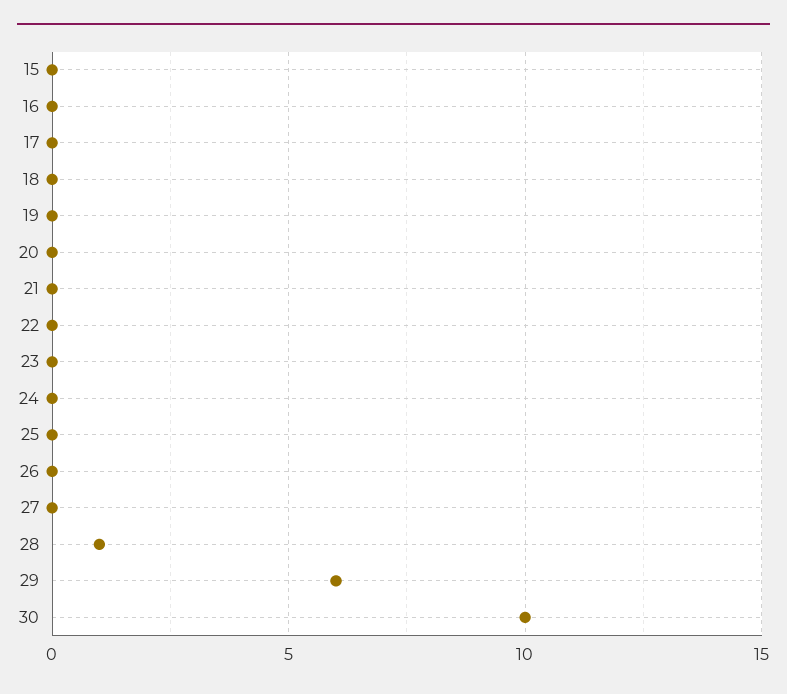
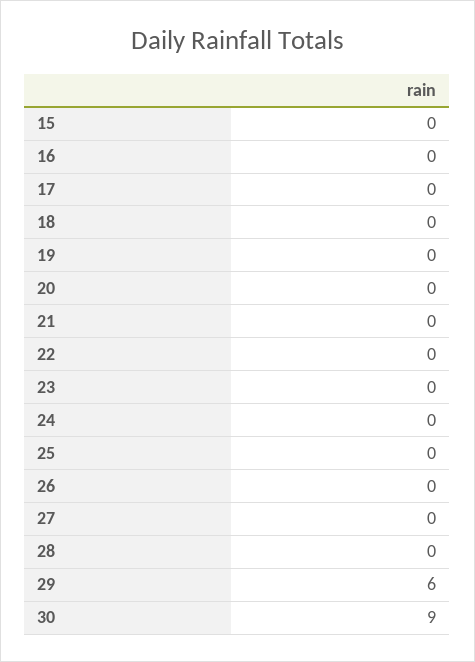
28: 1 -> 0
30: 10 -> 9

